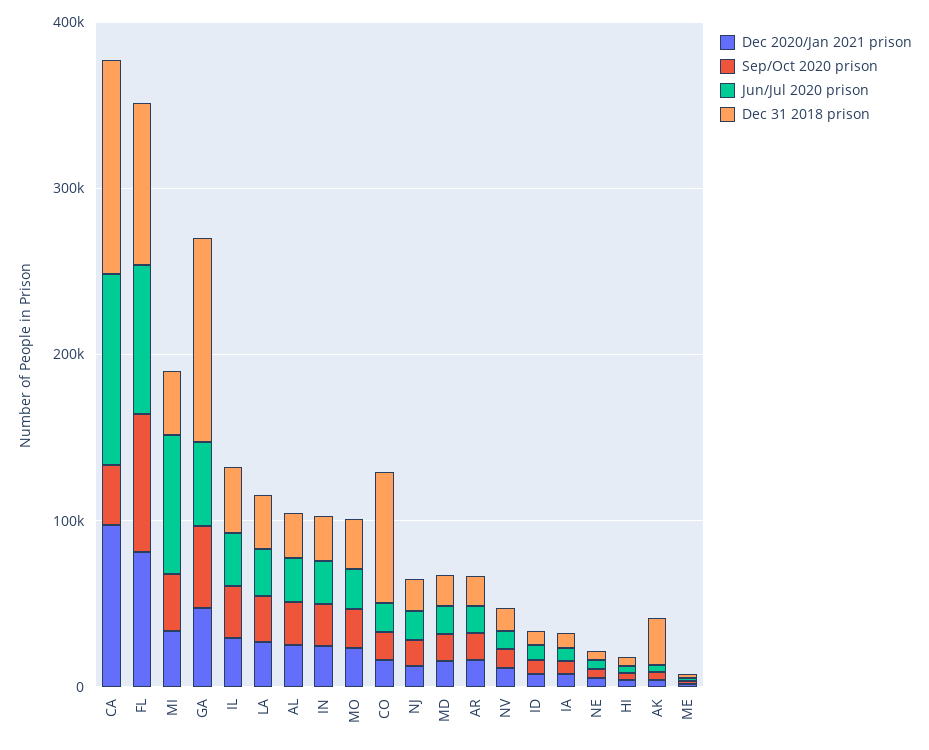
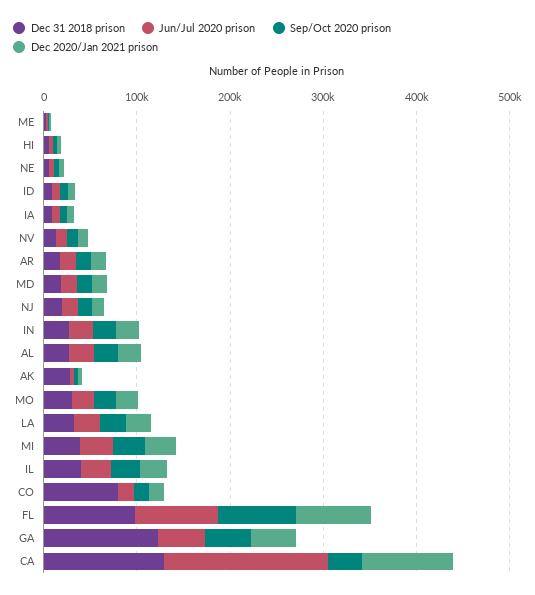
Jun/Jul 2020 prison, CA: 120000 -> 180000
Jun/Jul 2020 prison, MI: 80000 -> 40000

